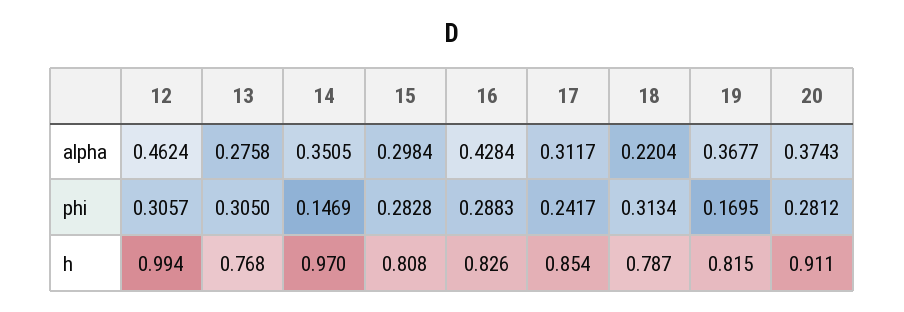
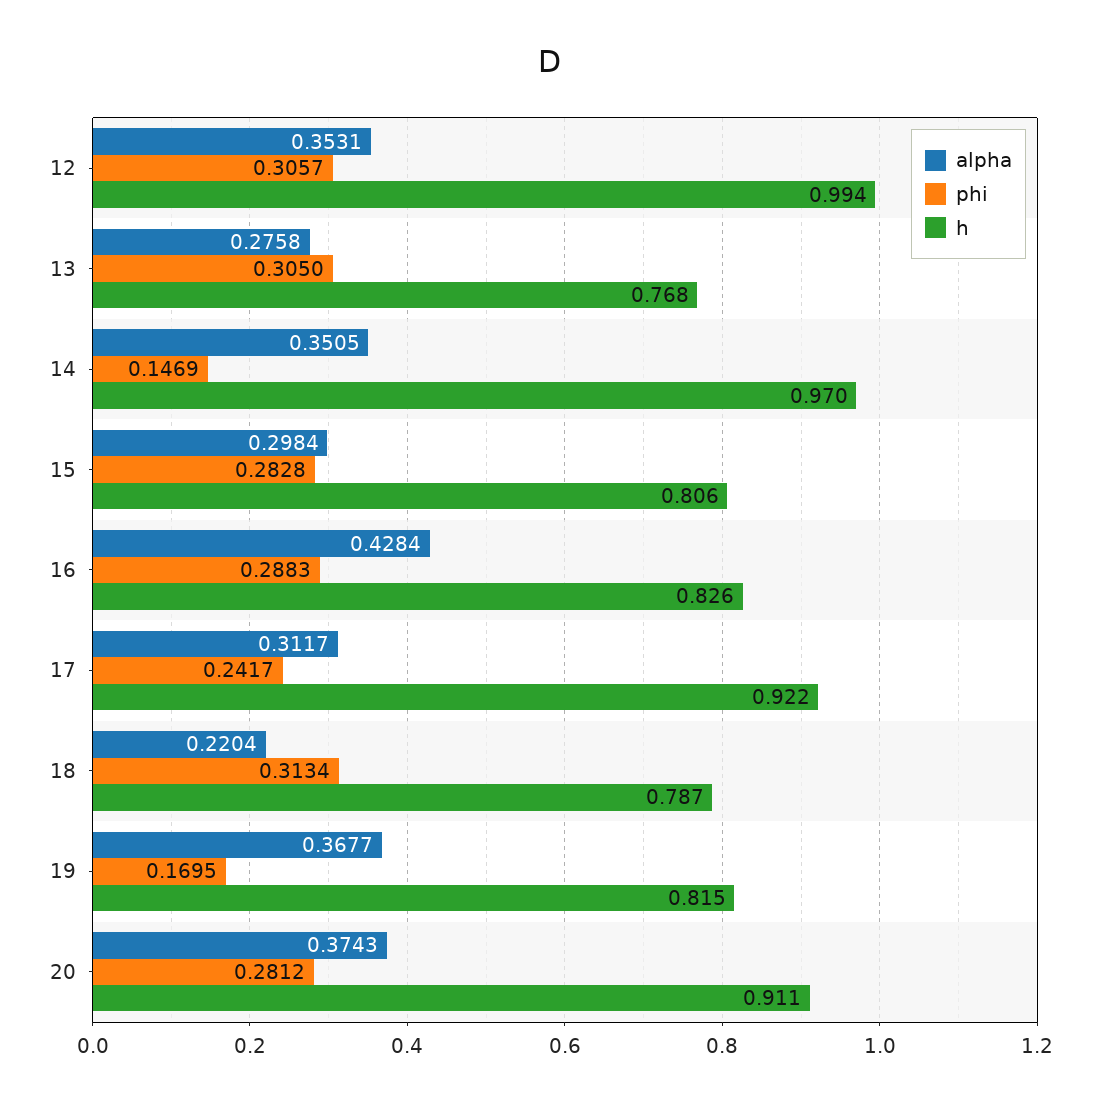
alpha, 12: 0.4624 -> 0.3531
h, 15: 0.808 -> 0.806
h, 17: 0.854 -> 0.922

